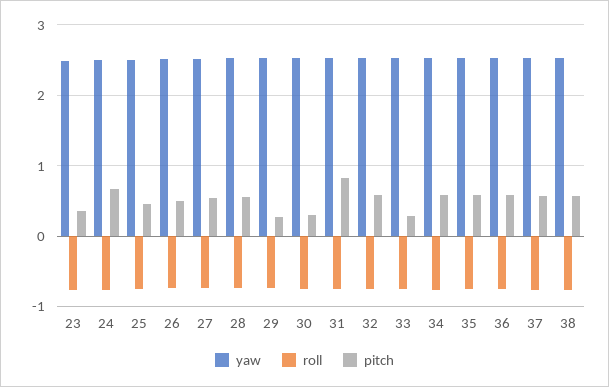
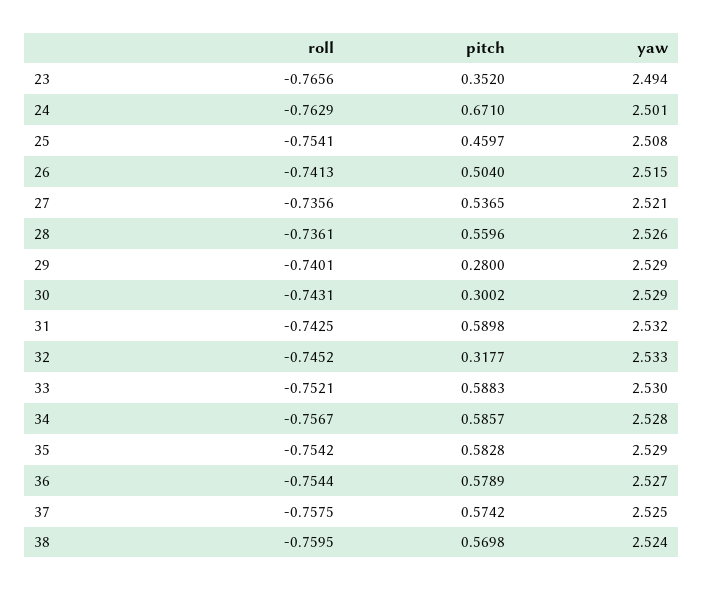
pitch, 31: 0.8 -> 0.5898
pitch, 32: 0.6 -> 0.3177
pitch, 33: 0.3 -> 0.5883

